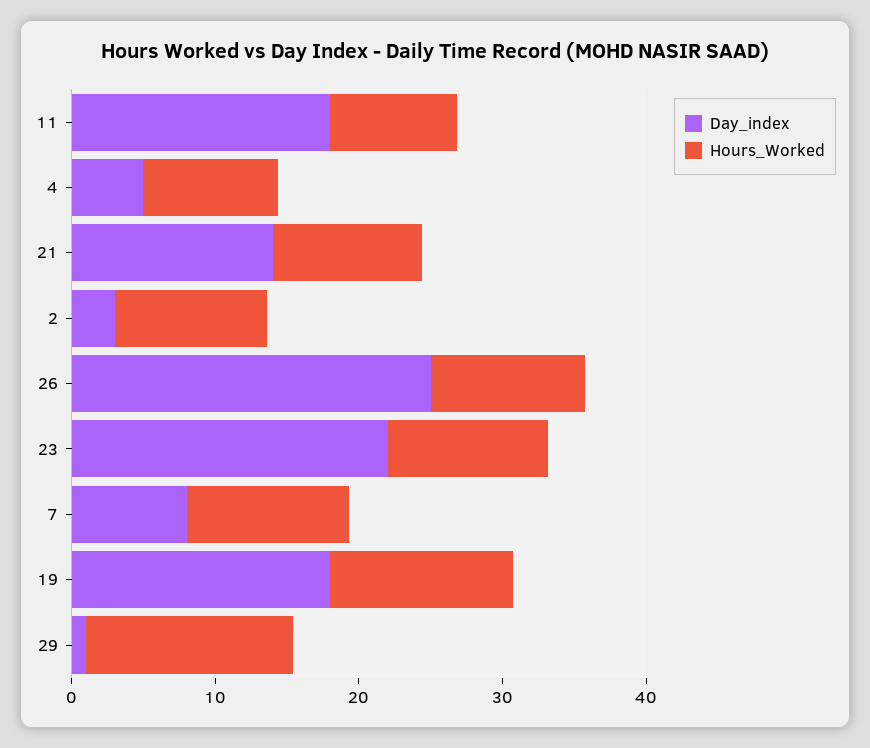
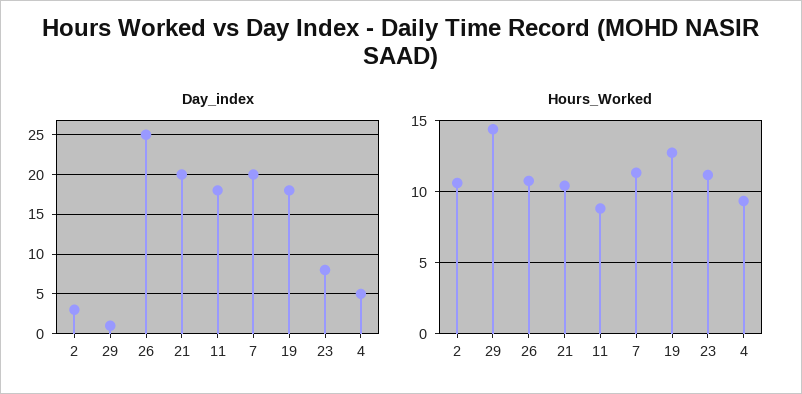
Day_index, 21: 14 -> 20
Day_index, 23: 22 -> 8
Day_index, 7: 8 -> 20

